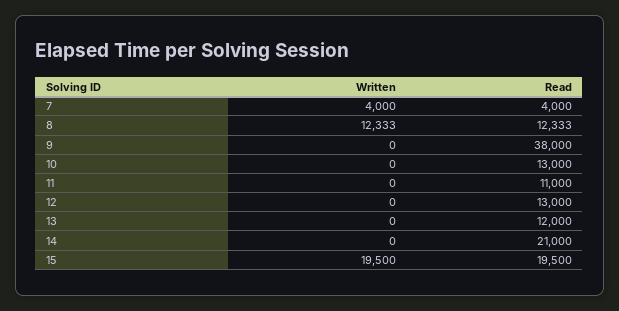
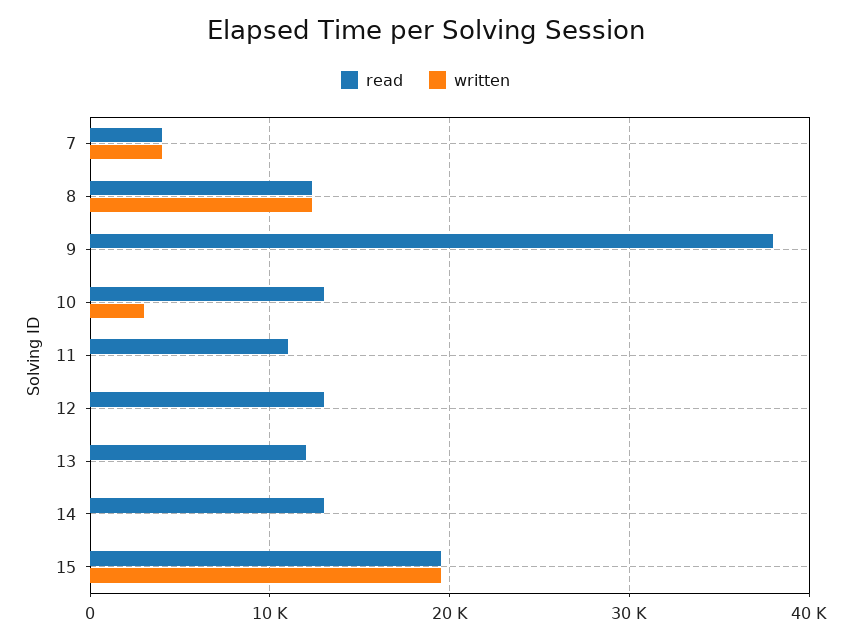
Written, 10: 0 -> 3000
Read, 14: 21000 -> 13000

